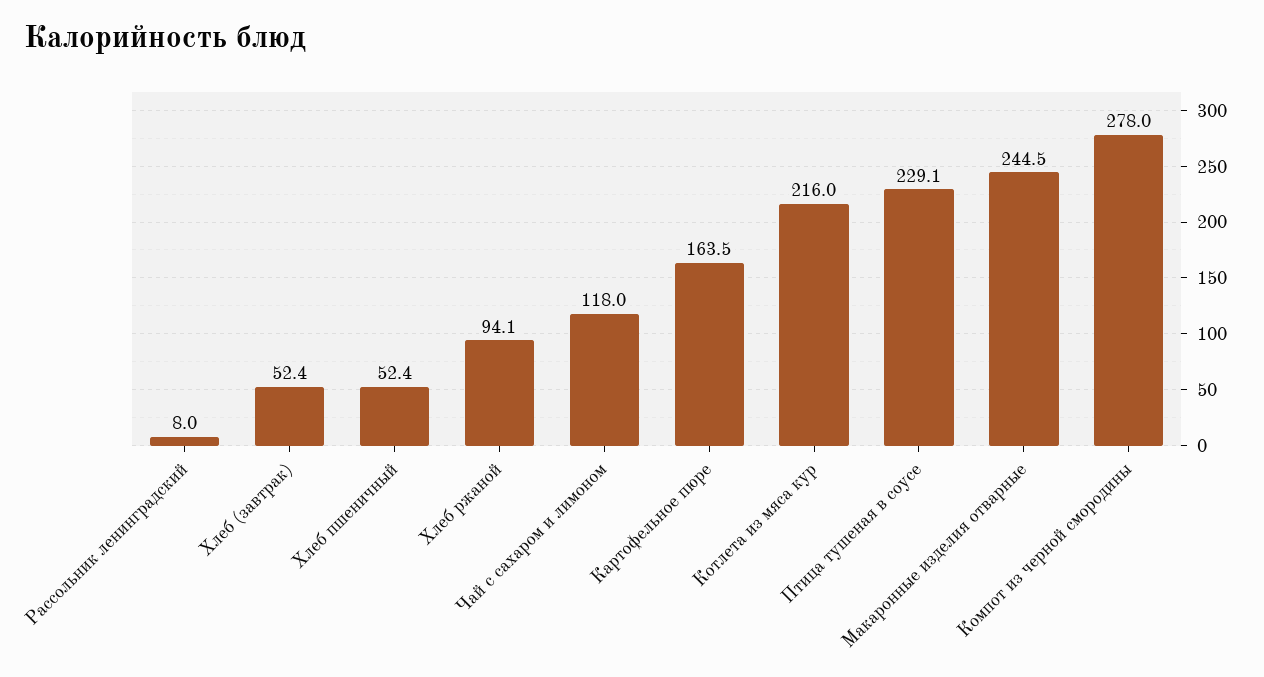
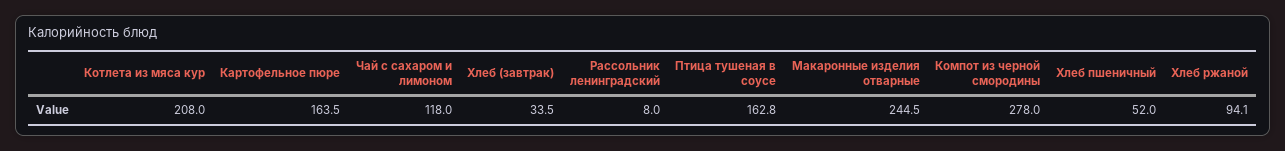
Хлеб (завтрак): 52.4 -> 33.5
Хлеб пшеничный: 52.4 -> 52
Котлета из мяса кур: 216 -> 208
Птица тушеная в соусе: 229.1 -> 162.8

